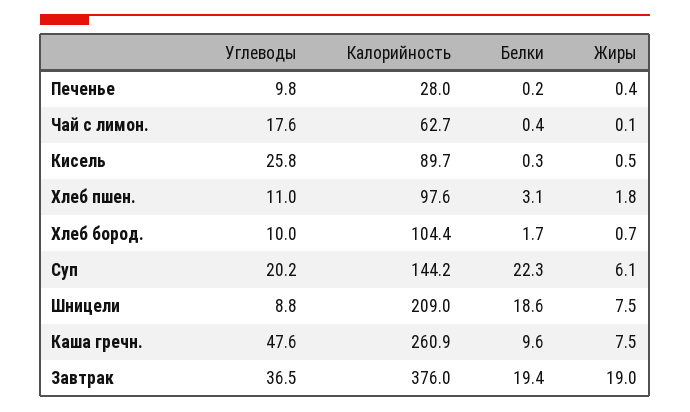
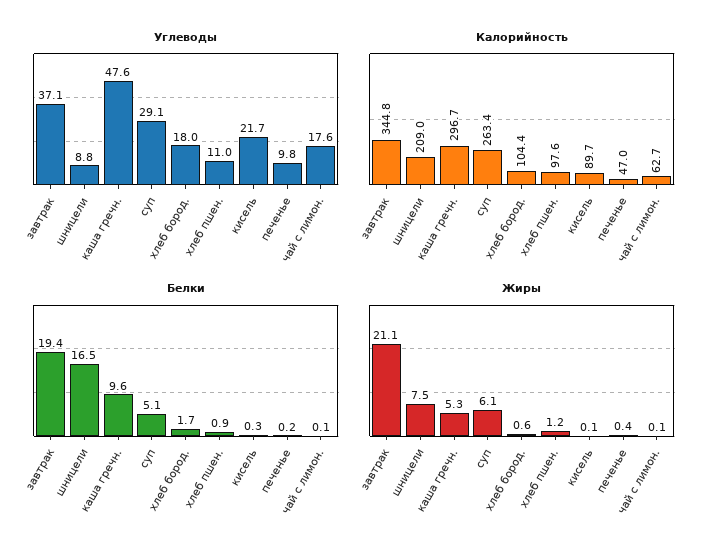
Калорийность, Печенье: 28 -> 47
Белки, Чай с лимон.: 0.4 -> 0.1
Углеводы, Кисель: 25.8 -> 21.7
Жиры, Кисель: 0.5 -> 0.1
Белки, Хлеб пшен.: 3.1 -> 0.9
Жиры, Хлеб пшен.: 1.8 -> 1.2
Углеводы, Хлеб бород.: 10 -> 18
Жиры, Хлеб бород.: 0.7 -> 0.6
Углеводы, Суп: 20.2 -> 29.1
Калорийность, Суп: 144.2 -> 263.4
Белки, Суп: 22.3 -> 5.1
Белки, Шницели: 18.6 -> 16.5
Калорийность, Каша гречн.: 260.9 -> 296.7
Жиры, Каша гречн.: 7.5 -> 5.3
Углеводы, Завтрак: 36.5 -> 37.1
Калорийность, Завтрак: 376 -> 344.8
Жиры, Завтрак: 19 -> 21.1

